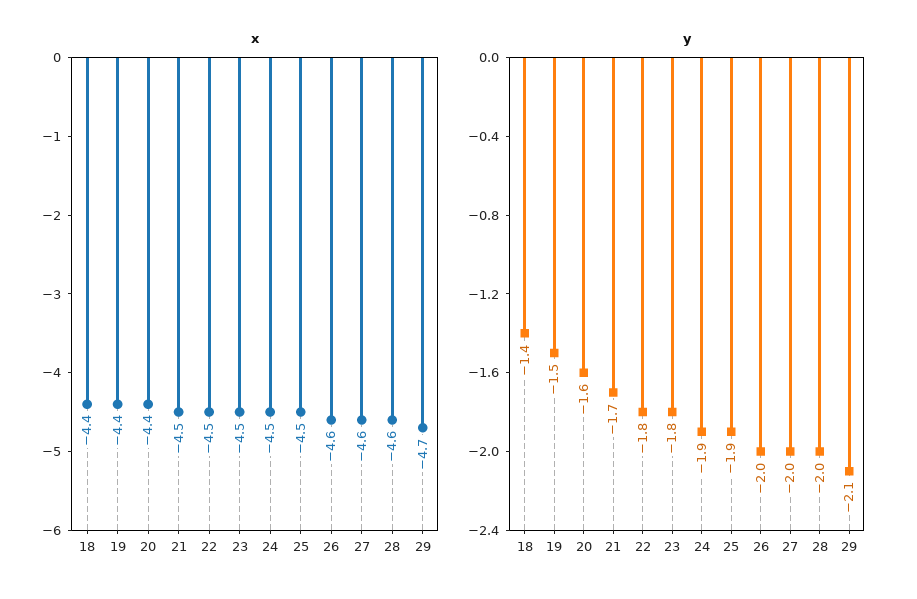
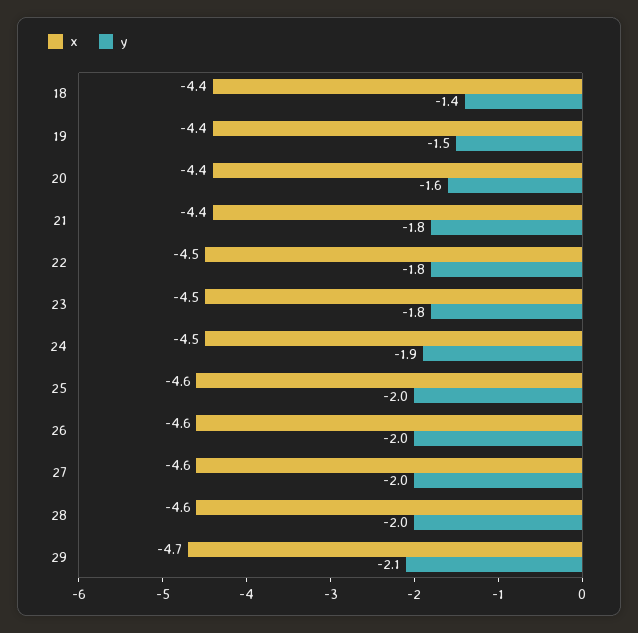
x, 21: -4.5 -> -4.4
x, 25: -4.5 -> -4.6
y, 21: -1.7 -> -1.8
y, 25: -1.9 -> -2

